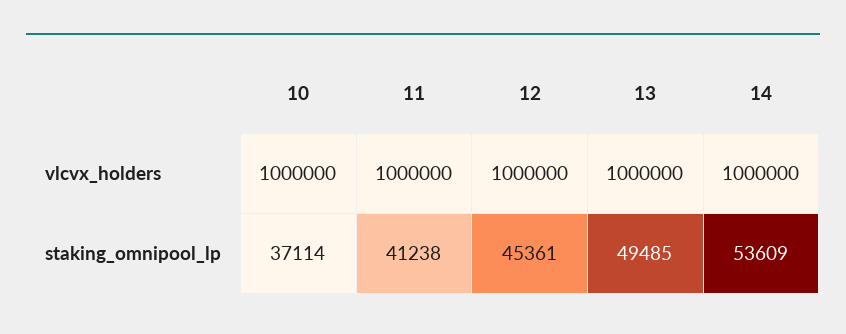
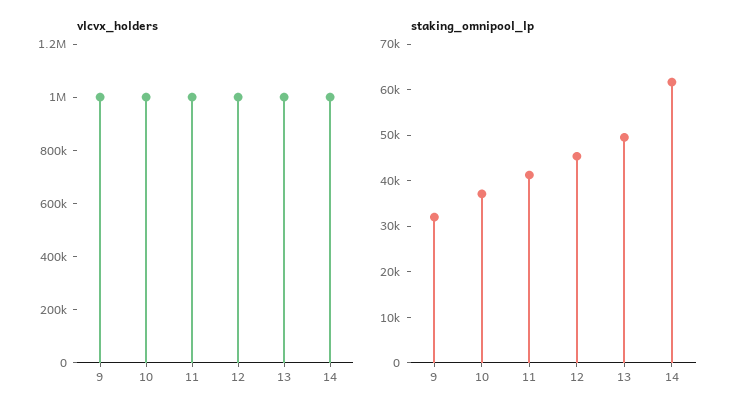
staking_omnipool_lp, 14: 53609 -> 62000
vlcvx_holders, 9: none -> 1000000
staking_omnipool_lp, 9: none -> 32000

